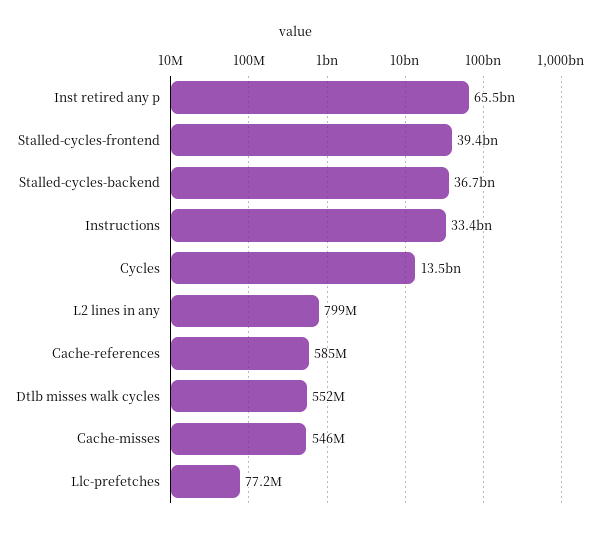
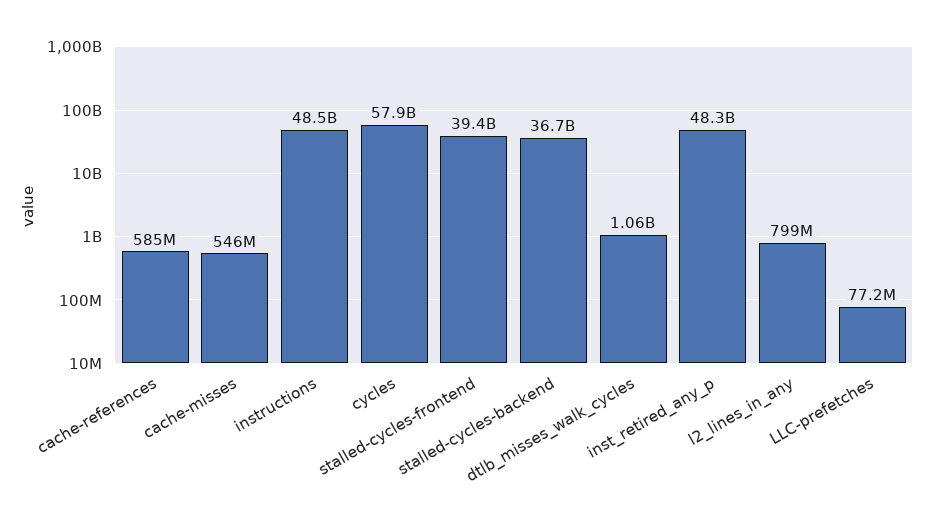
Inst retired any p: 65500000000 -> 48300000000
Instructions: 33400000000 -> 48500000000
Cycles: 13500000000 -> 57900000000
Dtlb misses walk cycles: 552000000 -> 1060000000

